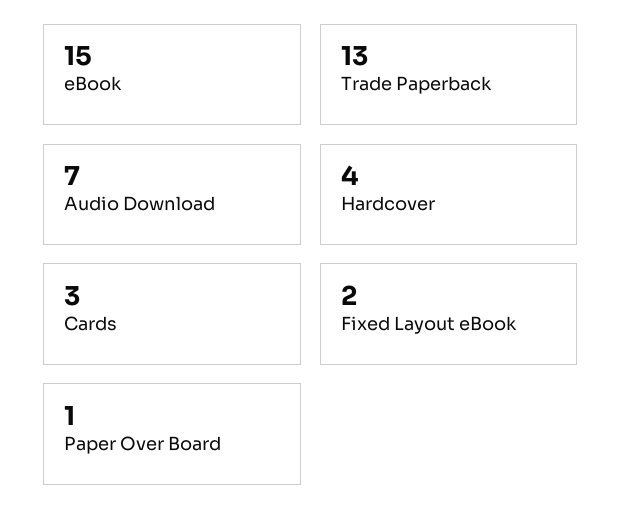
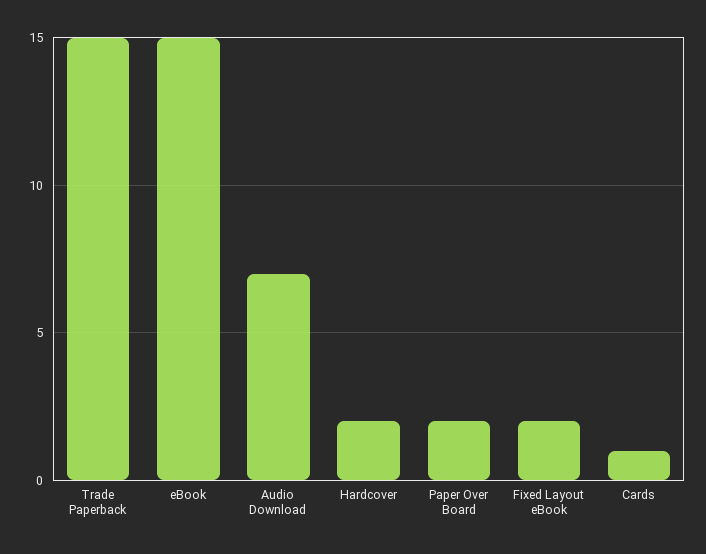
Trade Paperback: 13 -> 15
Hardcover: 4 -> 2
Cards: 3 -> 1
Paper Over Board: 1 -> 2

